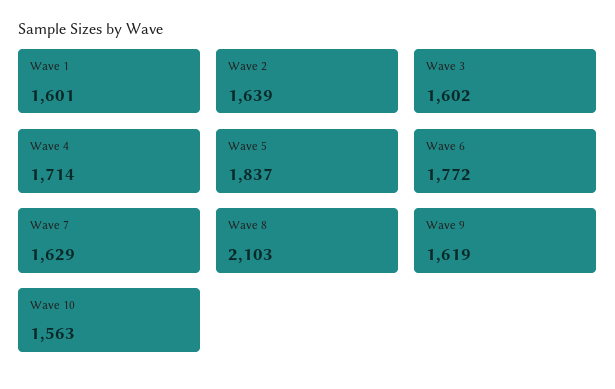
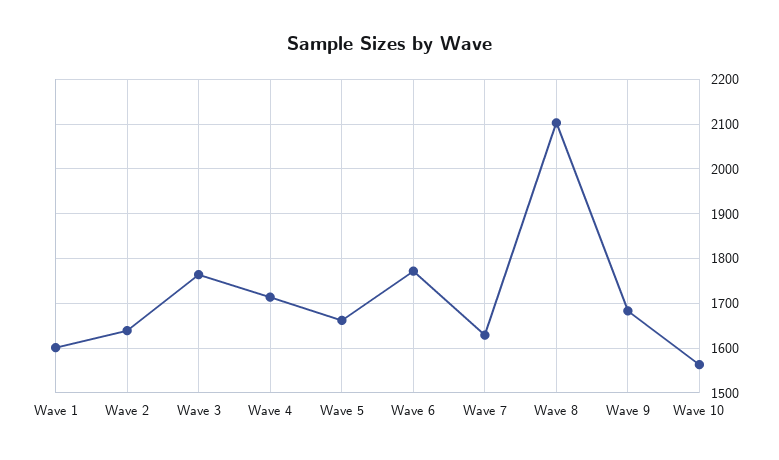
Wave 3: 1602 -> 1760
Wave 5: 1837 -> 1660
Wave 9: 1619 -> 1680

